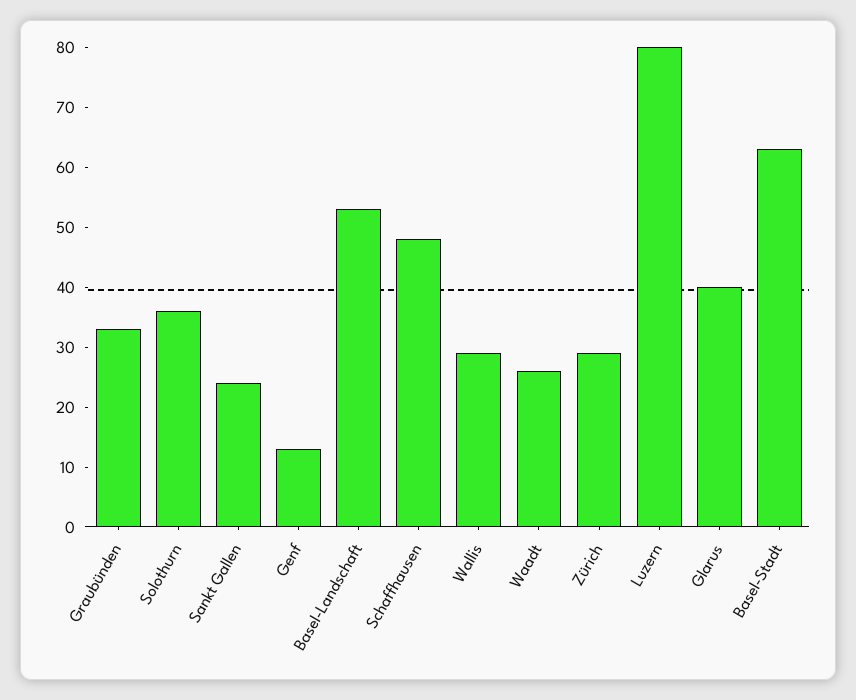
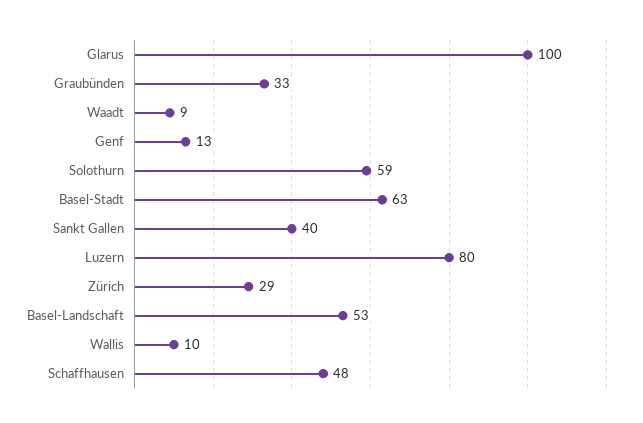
Solothurn: 35 -> 59
Sankt Gallen: 25 -> 40
Wallis: 30 -> 10
Waadt: 25 -> 9
Glarus: 40 -> 100

